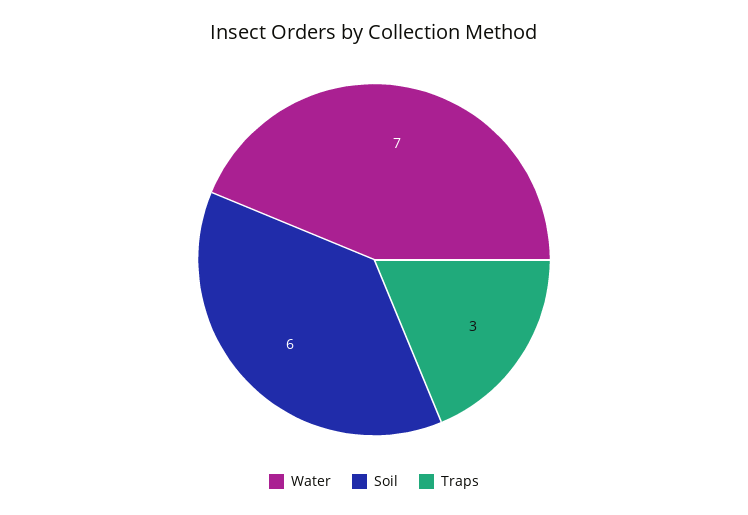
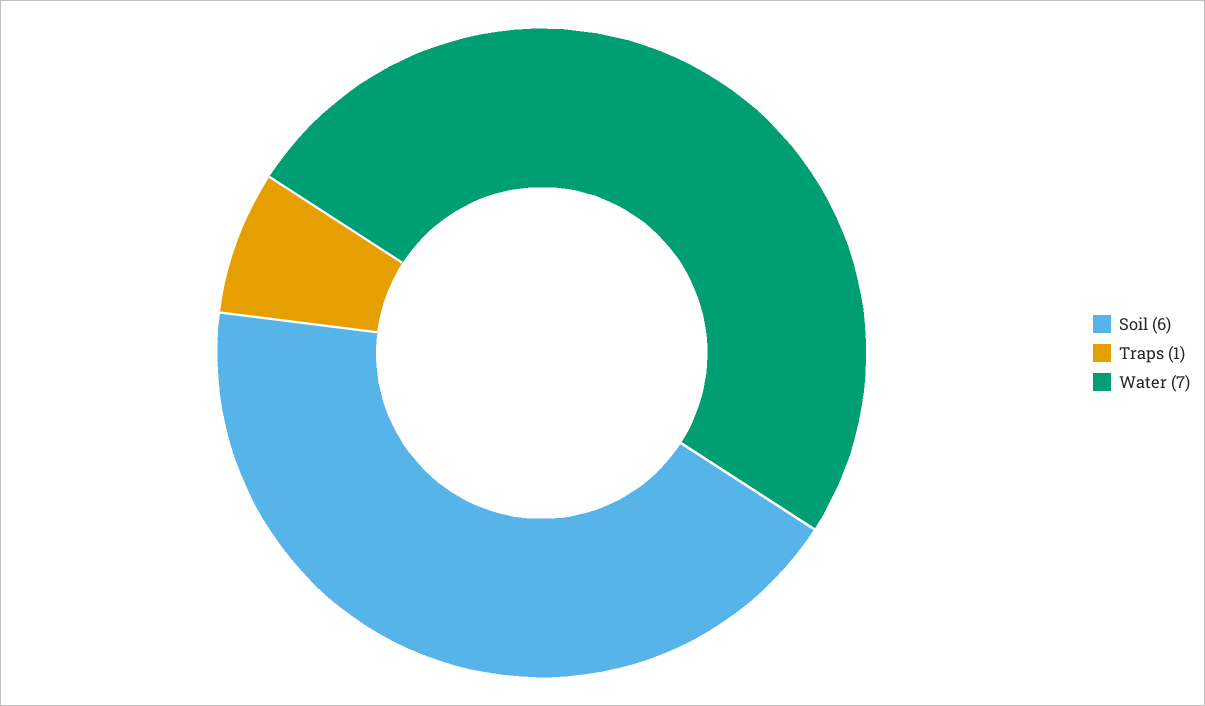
Traps: 3 -> 1

